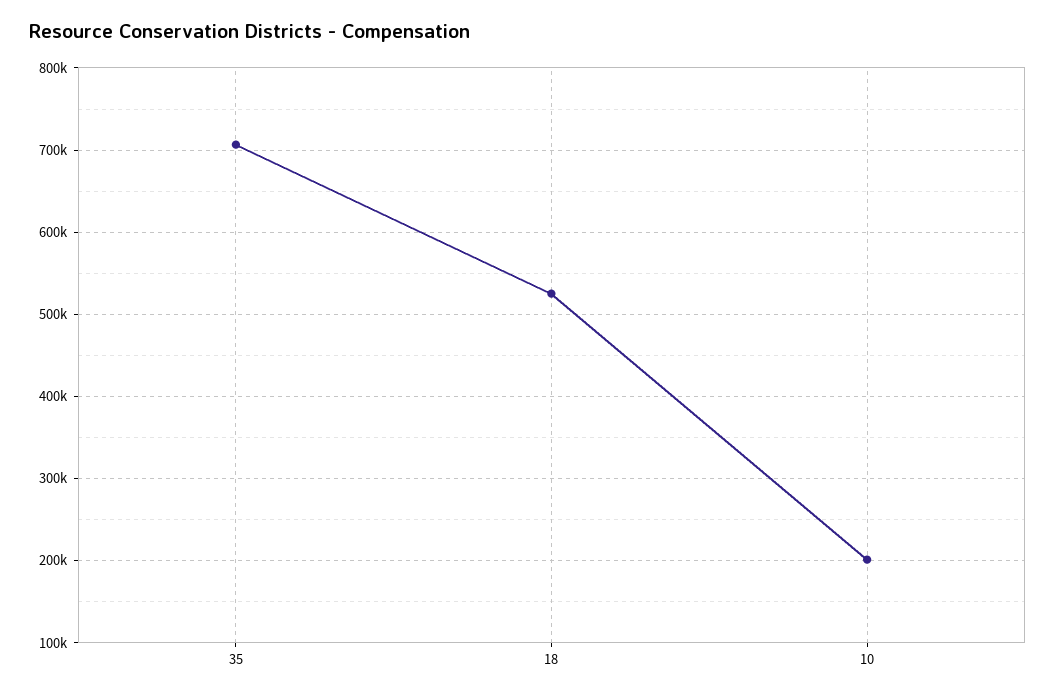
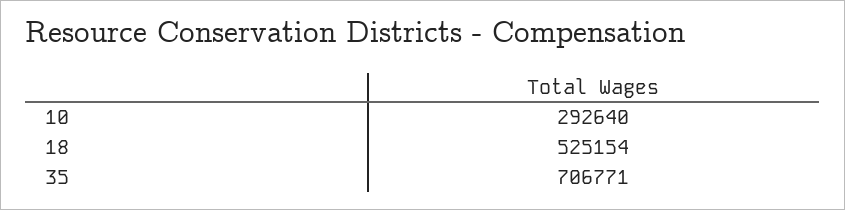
10: 200000 -> 292640

